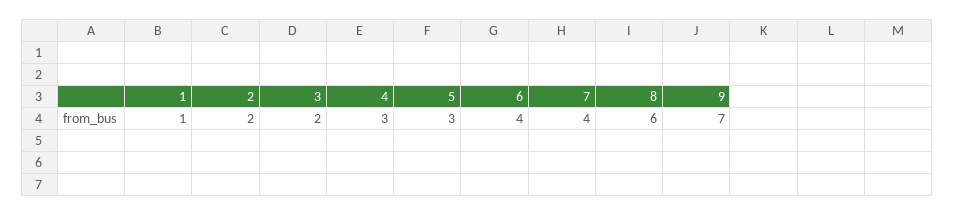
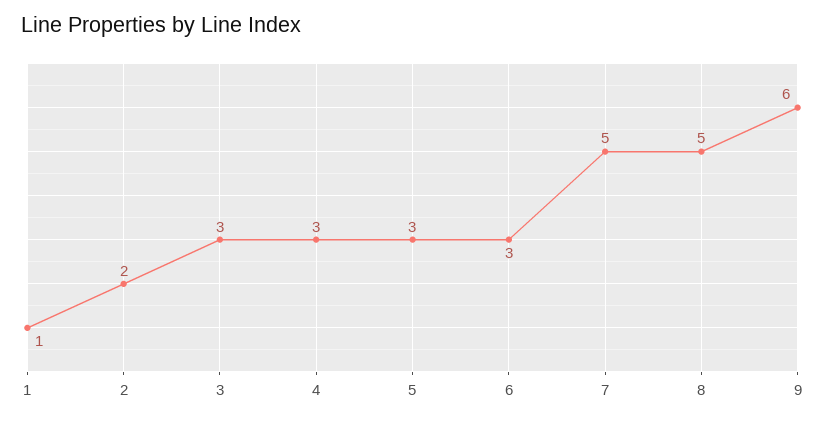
3: 2 -> 3
6: 4 -> 3
7: 4 -> 5
8: 6 -> 5
9: 7 -> 6

